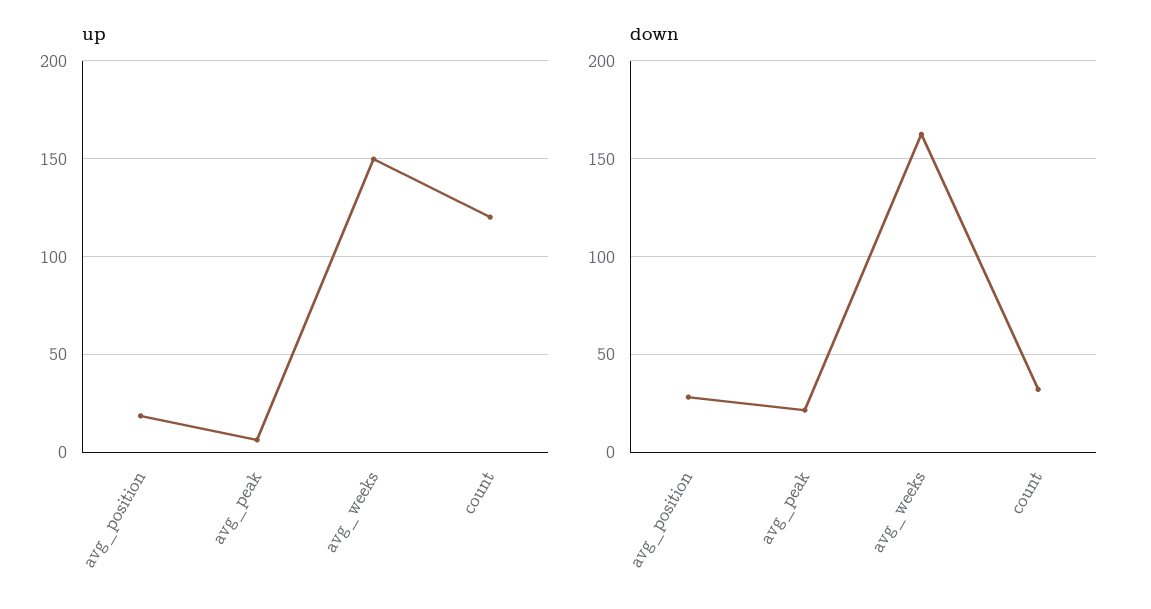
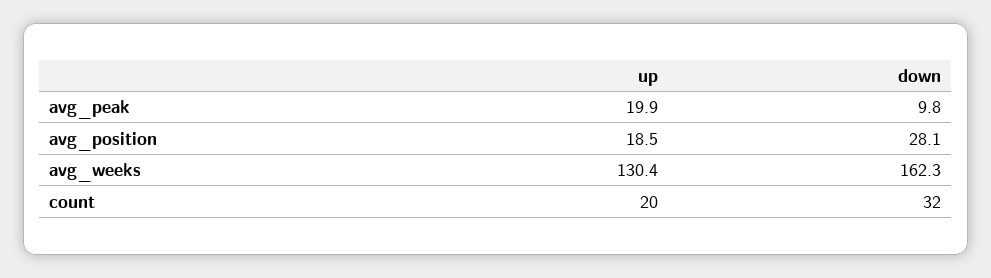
up, avg_peak: 5 -> 19.9
up, avg_weeks: 150 -> 130.4
up, count: 120 -> 20
down, avg_peak: 20 -> 9.8

